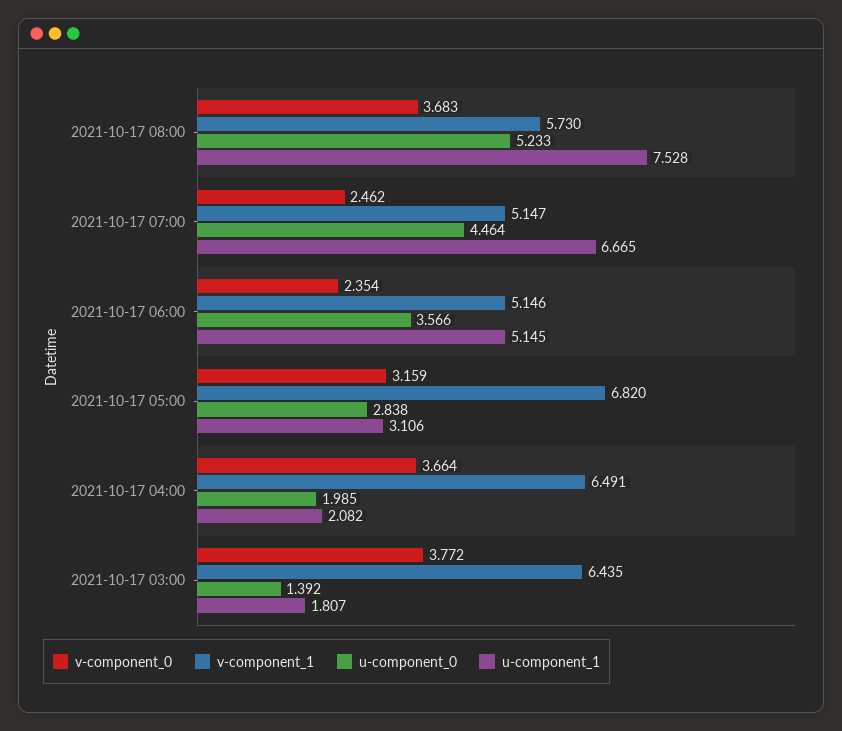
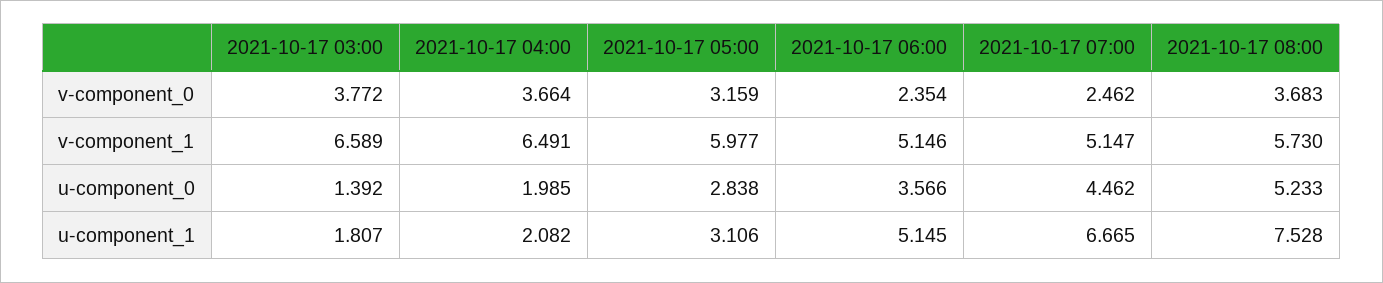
u-component_0, 2021-10-17 07:00: 4.464 -> 4.462
v-component_1, 2021-10-17 05:00: 6.82 -> 5.977
v-component_1, 2021-10-17 03:00: 6.435 -> 6.589

